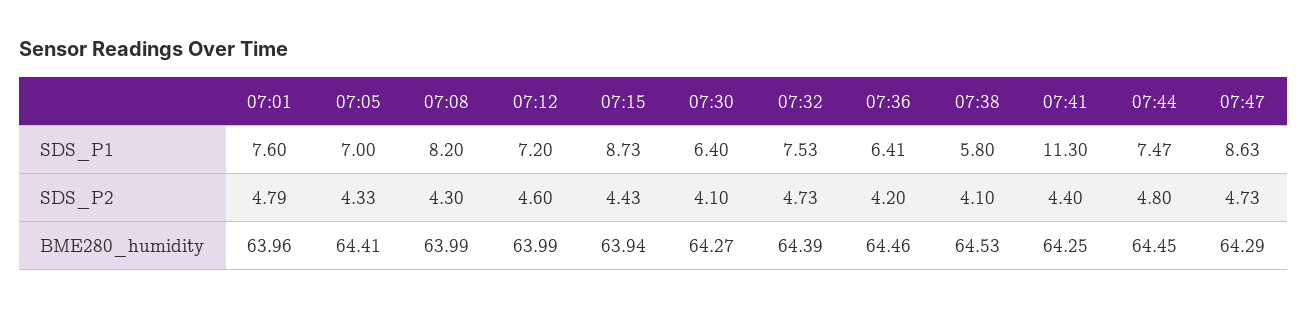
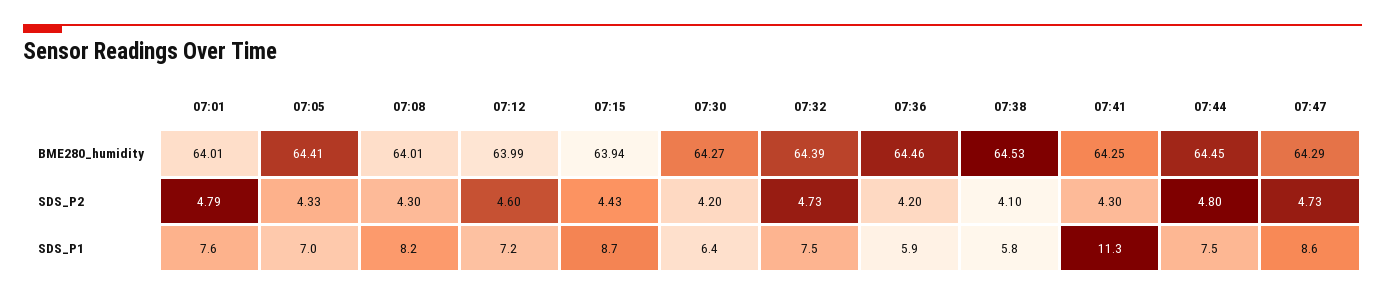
07:36, SDS_P1: 6.41 -> 5.9
07:30, SDS_P2: 4.1 -> 4.2
07:41, SDS_P2: 4.4 -> 4.3
07:01, BME280_humidity: 63.96 -> 64.01
07:08, BME280_humidity: 63.99 -> 64.01

